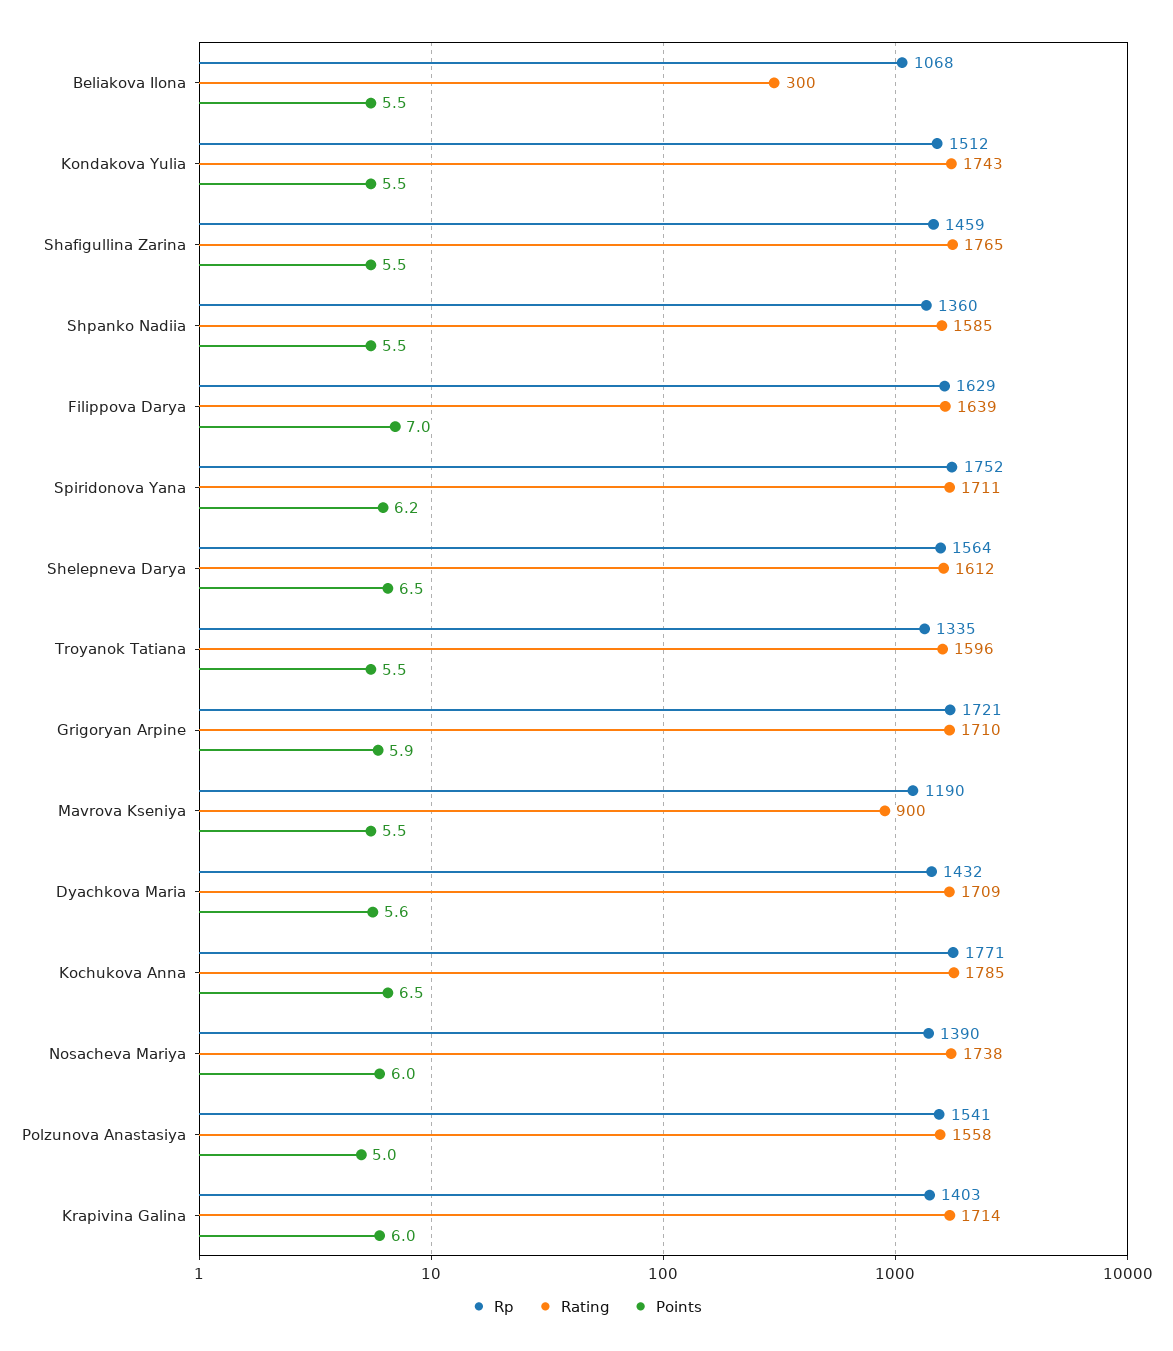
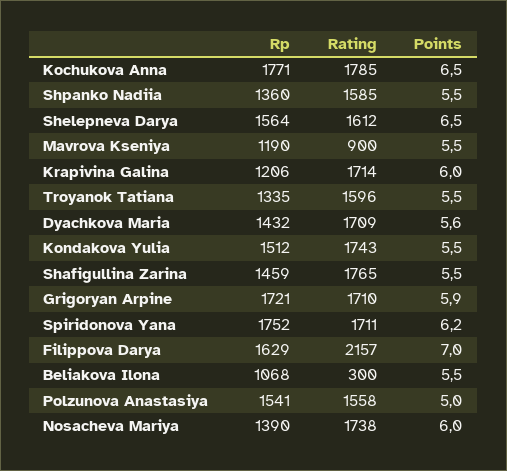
Rating, Filippova Darya: 1639 -> 2157
Rp, Krapivina Galina: 1403 -> 1206

